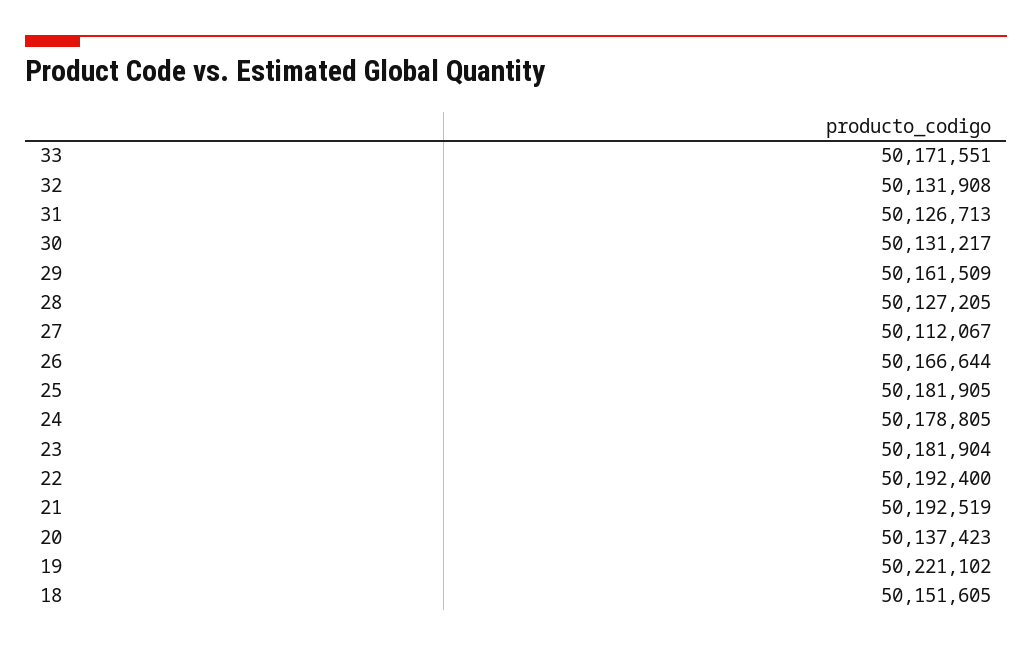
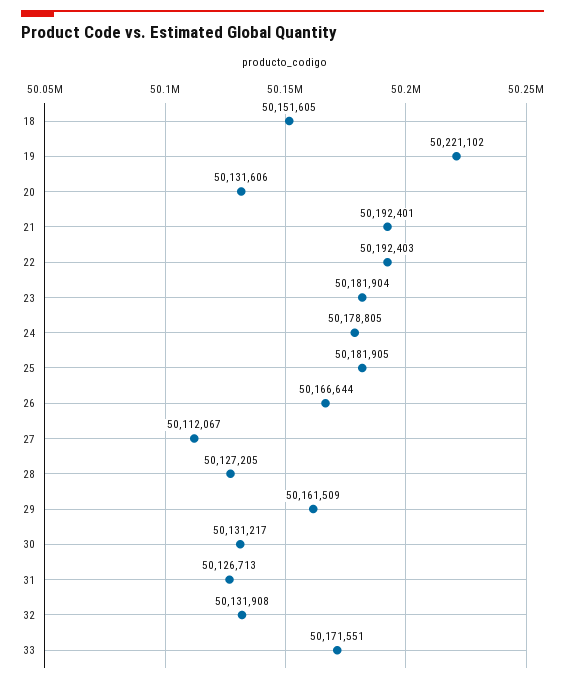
22: 50192400 -> 50192403
21: 50192519 -> 50192401
20: 50137423 -> 50131606

